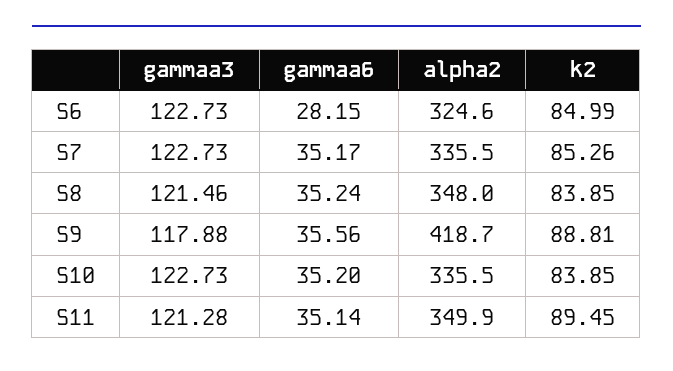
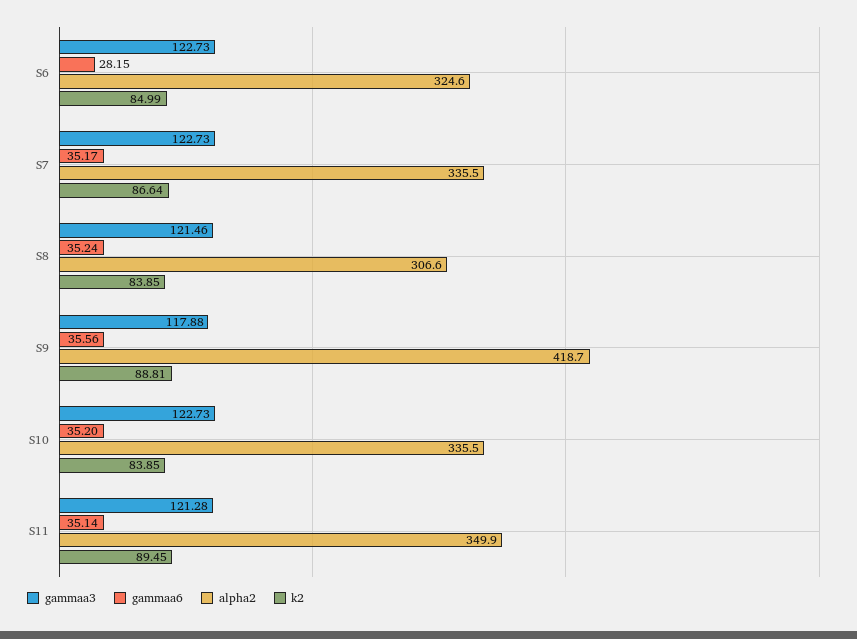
k2, S7: 85.26 -> 86.64
alpha2, S8: 348 -> 306.6

